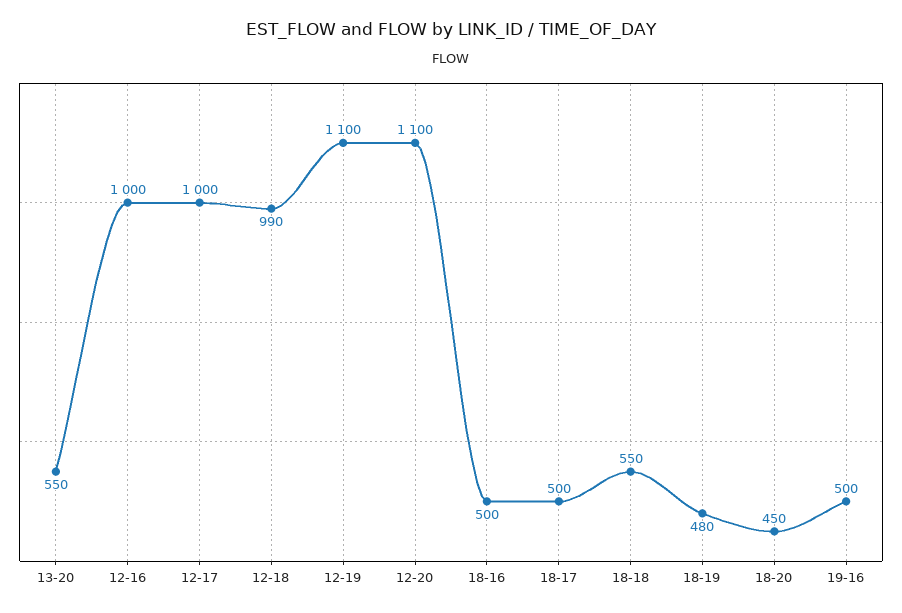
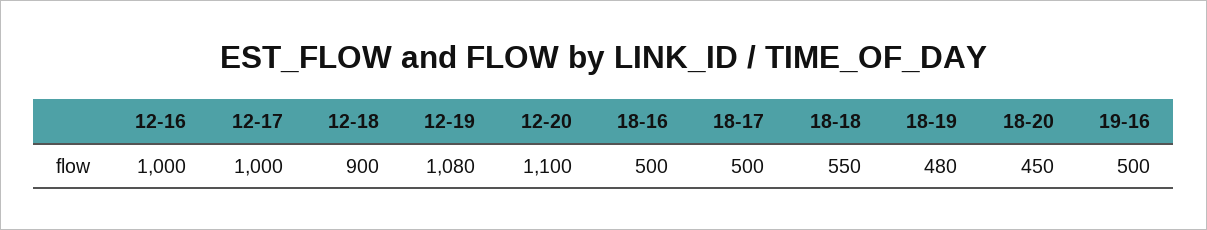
13-20: 550 -> none
12-18: 990 -> 900
12-19: 1100 -> 1080

